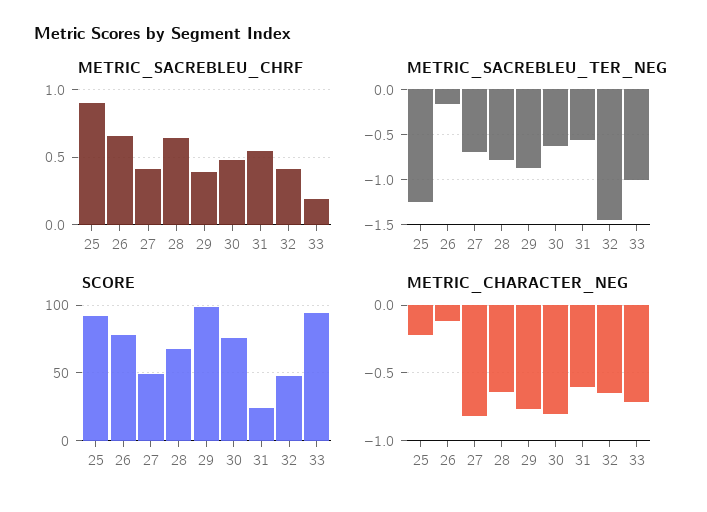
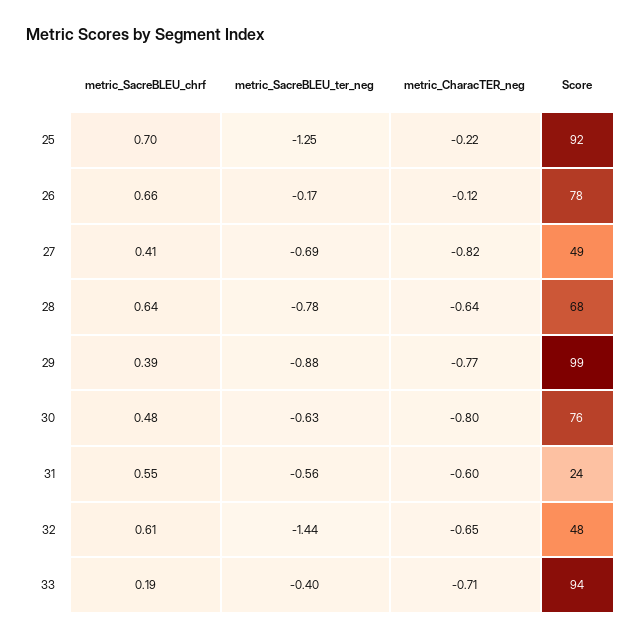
METRIC_SACREBLEU_CHRF, 25: 0.9 -> 0.7
METRIC_SACREBLEU_CHRF, 32: 0.4 -> 0.61
METRIC_SACREBLEU_TER_NEG, 33: -1 -> -0.4

